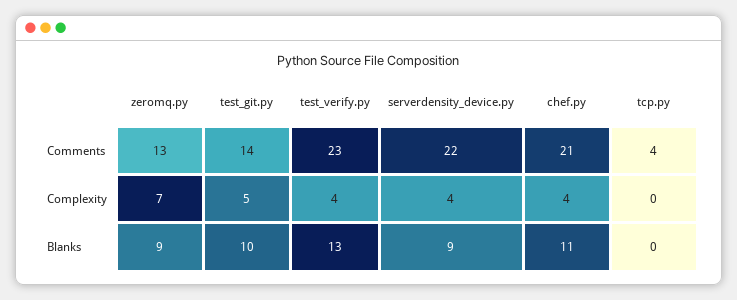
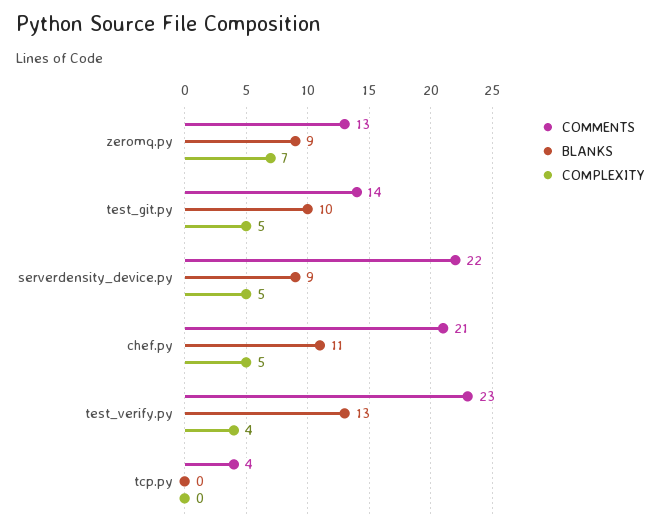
Complexity, serverdensity_device.py: 4 -> 5
Complexity, chef.py: 4 -> 5

